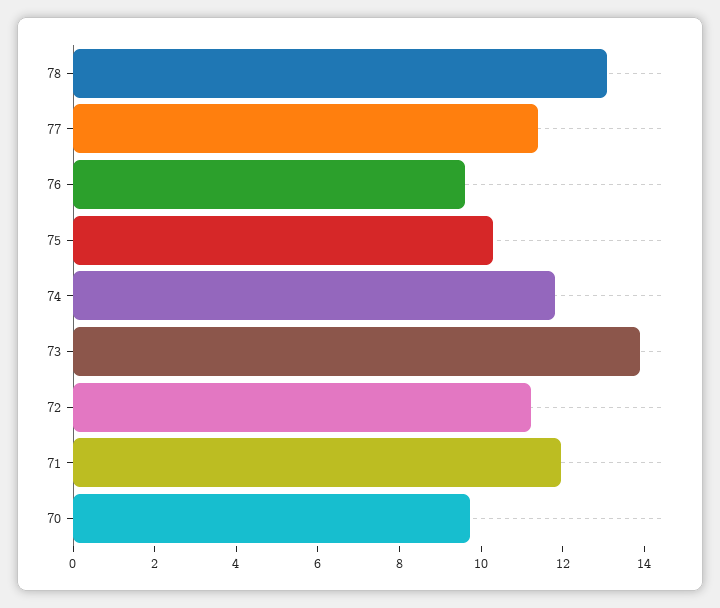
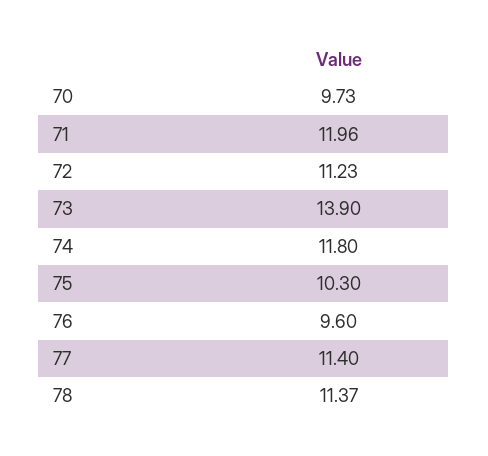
78: 13 -> 11.37

